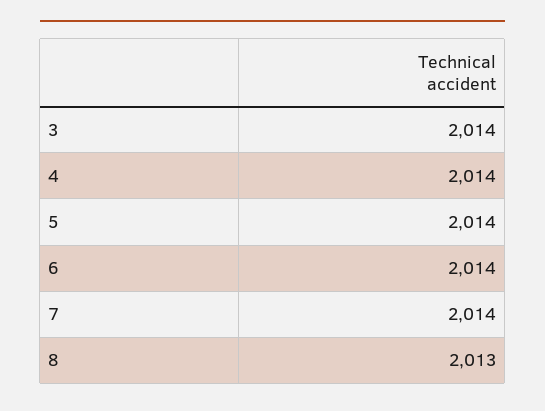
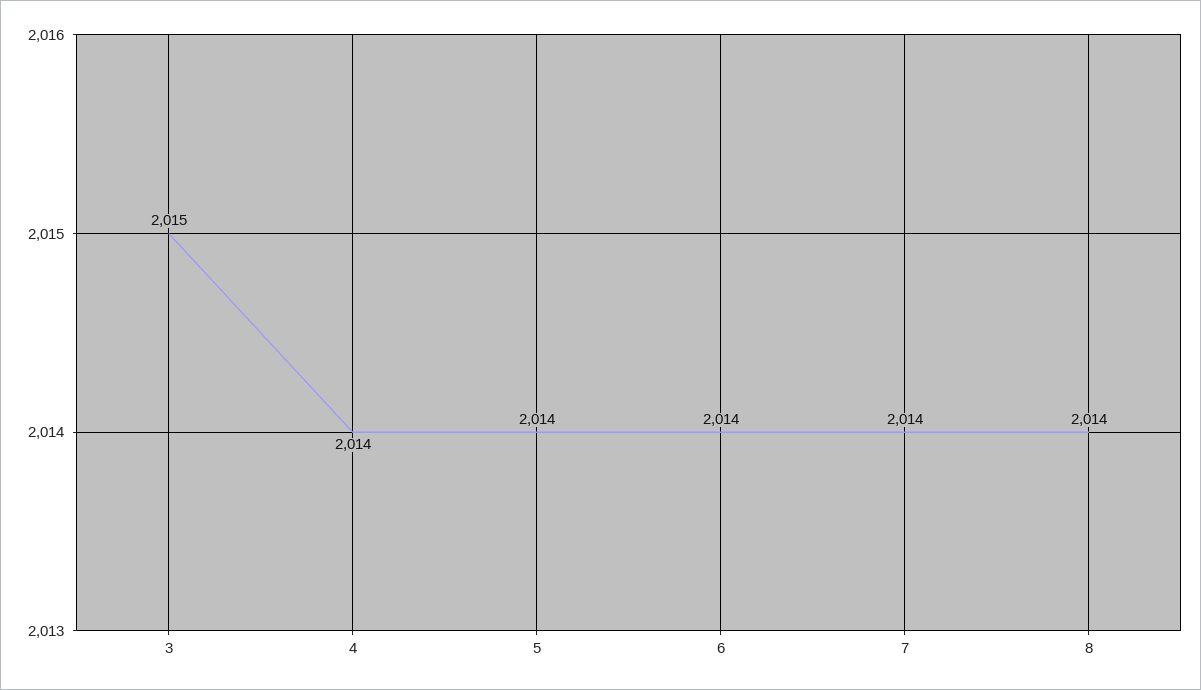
3: 2014 -> 2015
8: 2013 -> 2014

